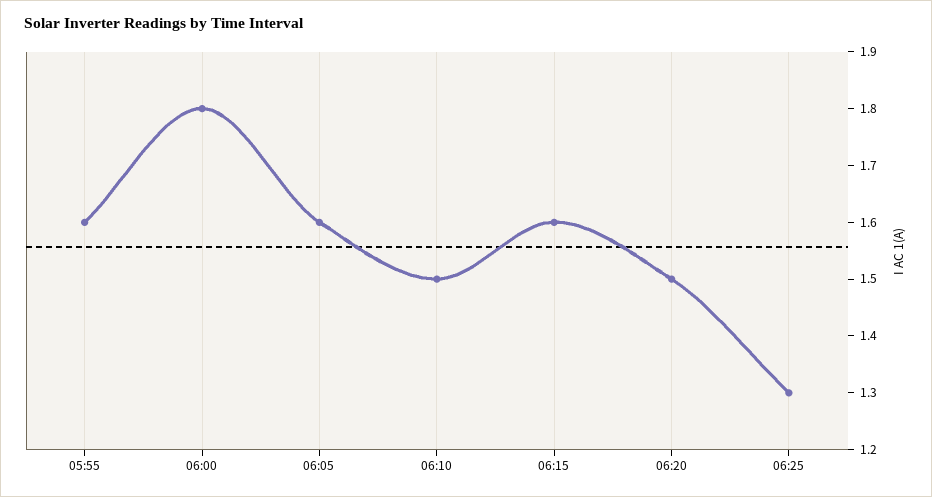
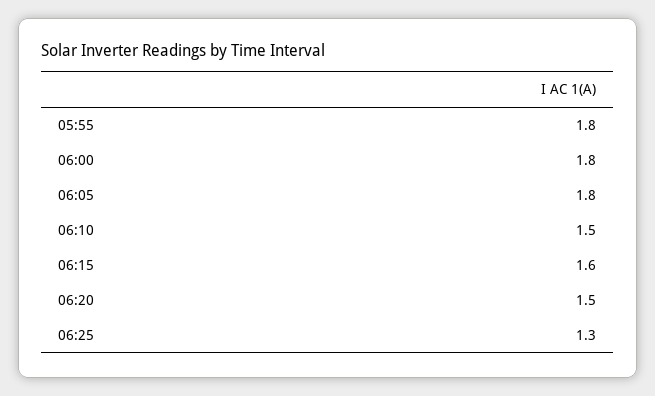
05:55: 1.6 -> 1.8
06:05: 1.6 -> 1.8

